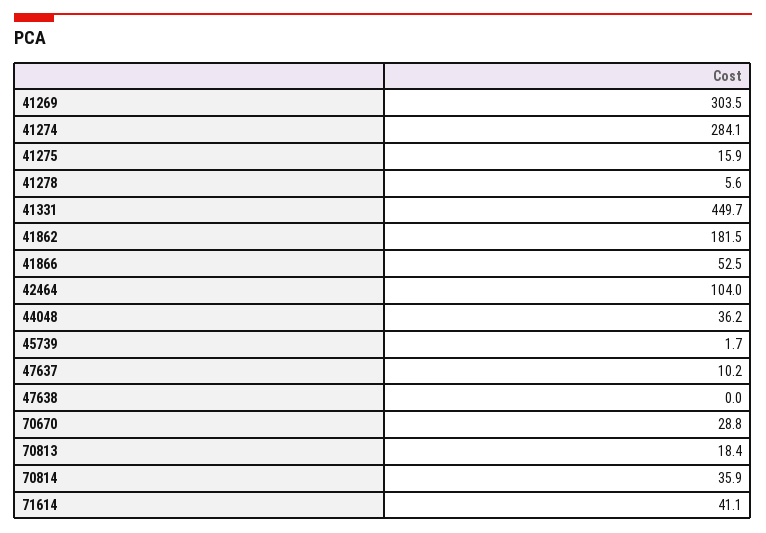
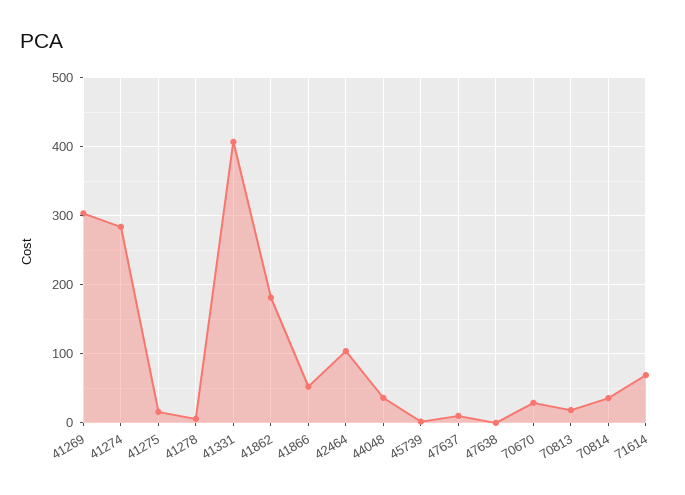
41331: 449.7 -> 410
71614: 41.1 -> 70

